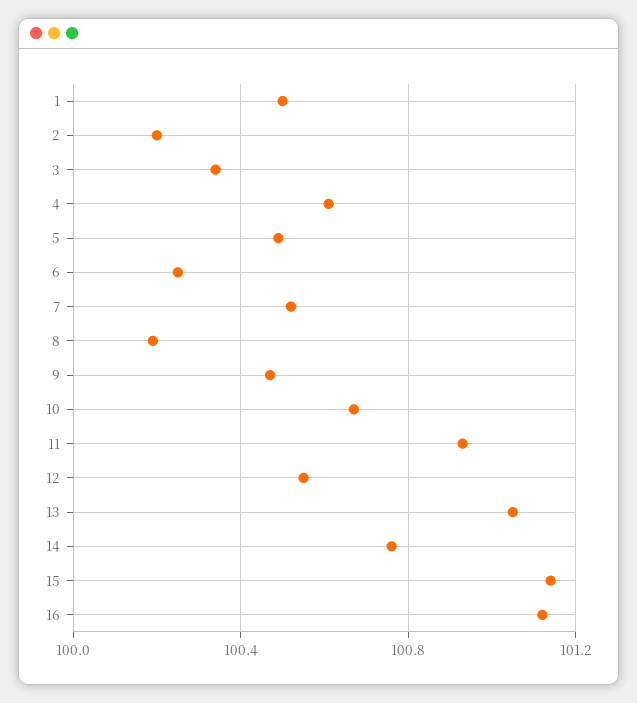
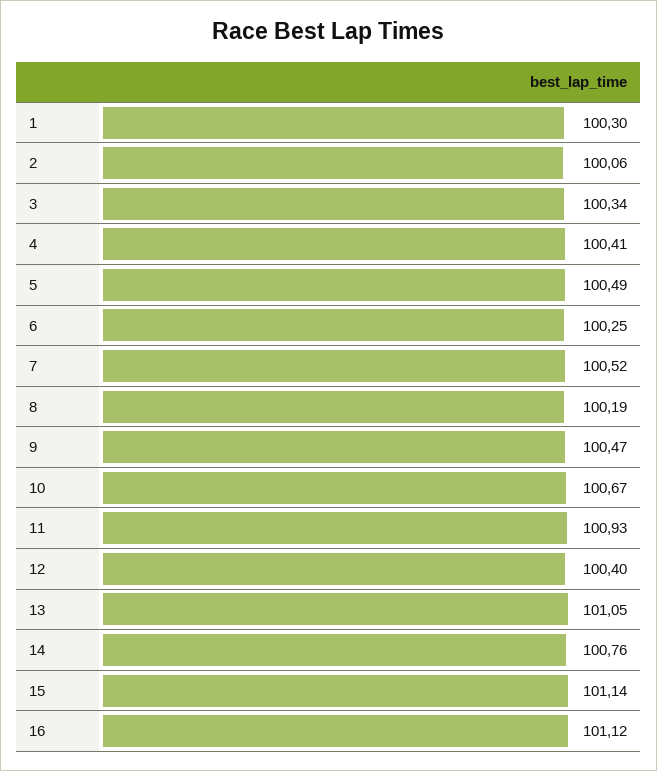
1: 100.5 -> 100.3
2: 100.2 -> 100.06
4: 100.6 -> 100.41
12: 100.55 -> 100.4

